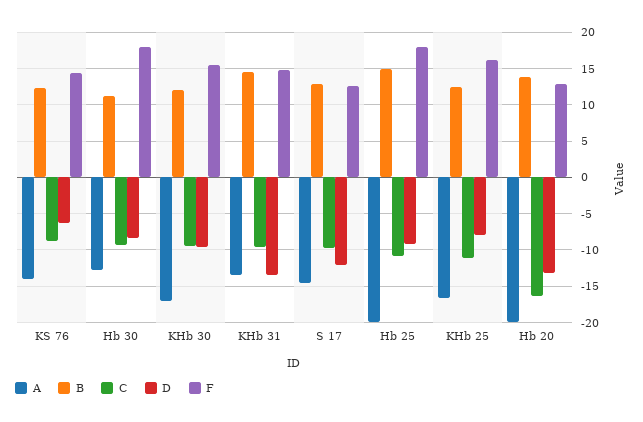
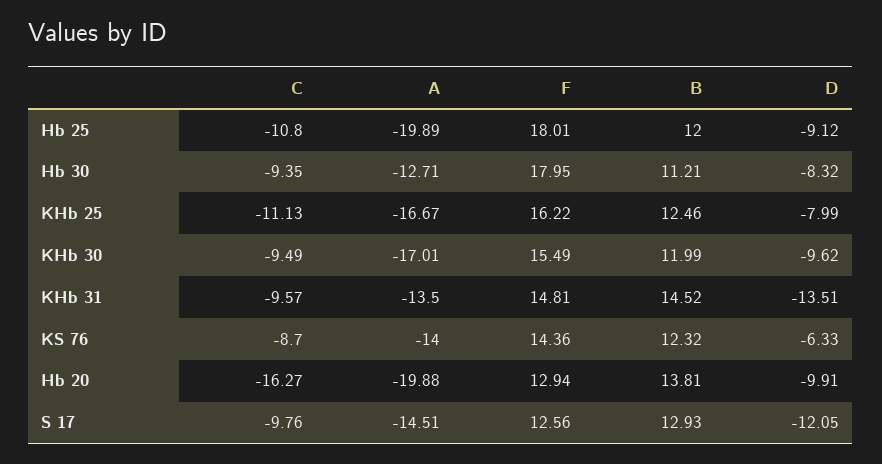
B, Hb 25: 15 -> 12
D, Hb 20: -13 -> -9.91

